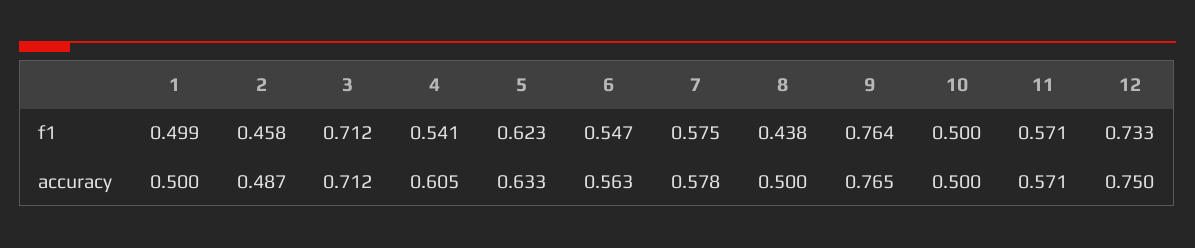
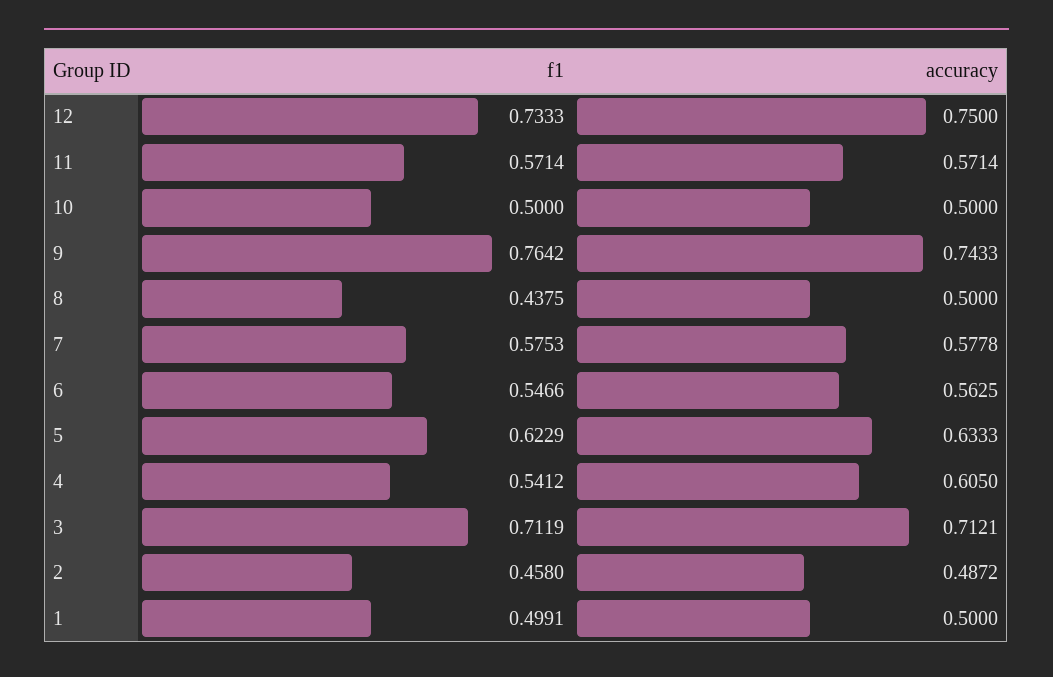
9, accuracy: 0.765 -> 0.7433

